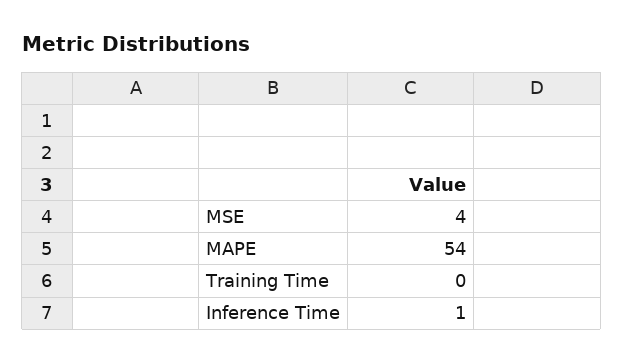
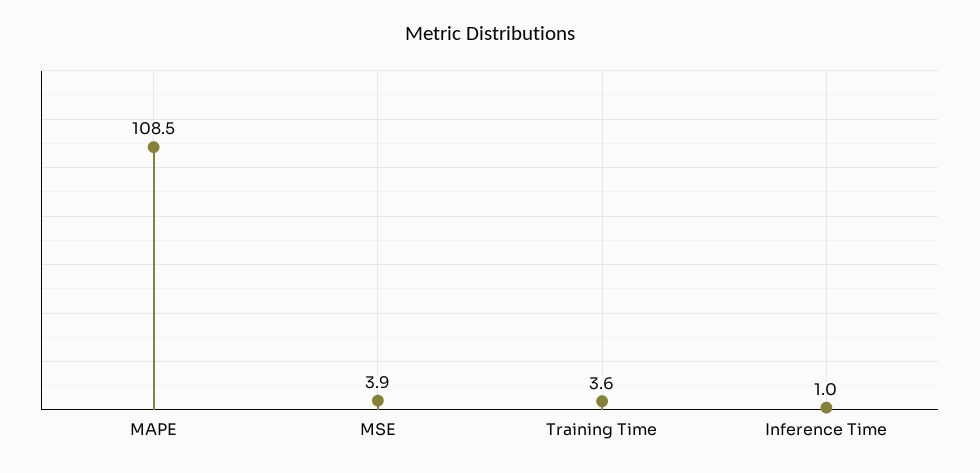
MAPE: 54 -> 108.5
Training Time: 0 -> 3.6

